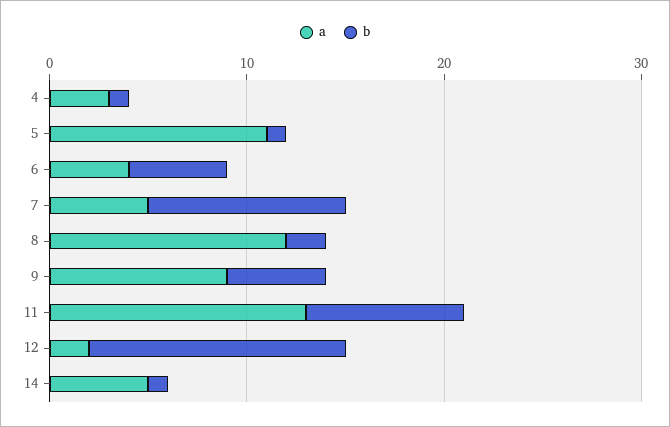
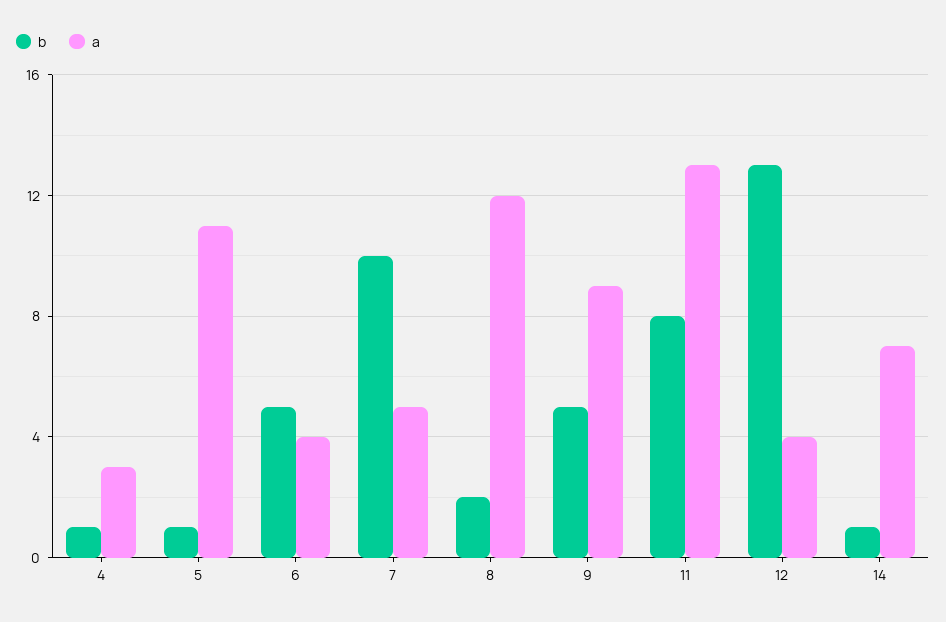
a, 12: 2 -> 4
a, 14: 5 -> 7

